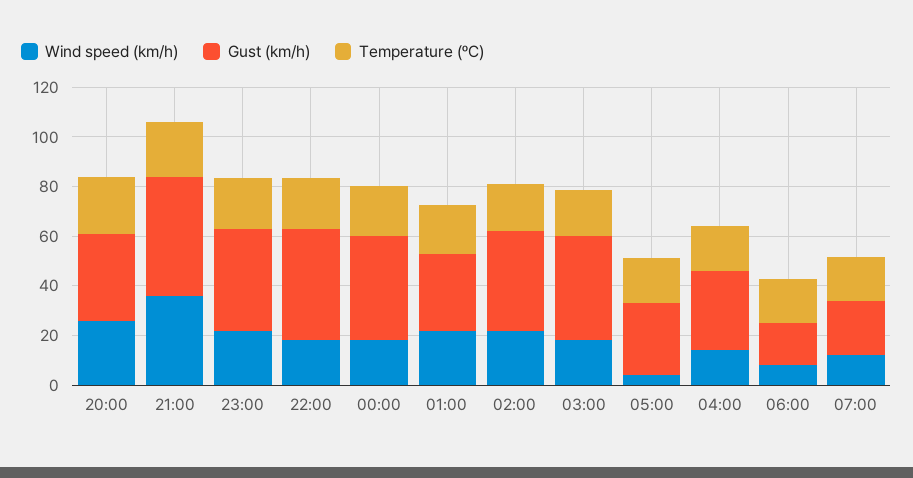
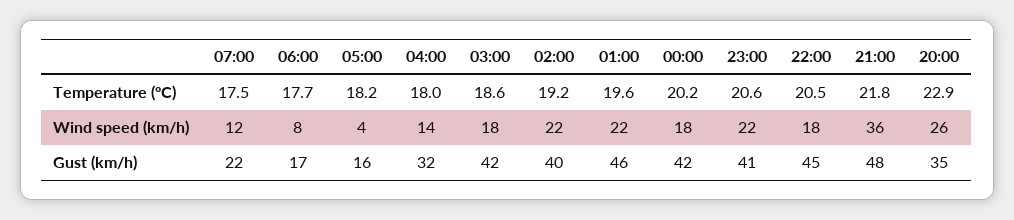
Gust (km/h), 01:00: 30 -> 46
Gust (km/h), 05:00: 30 -> 16

